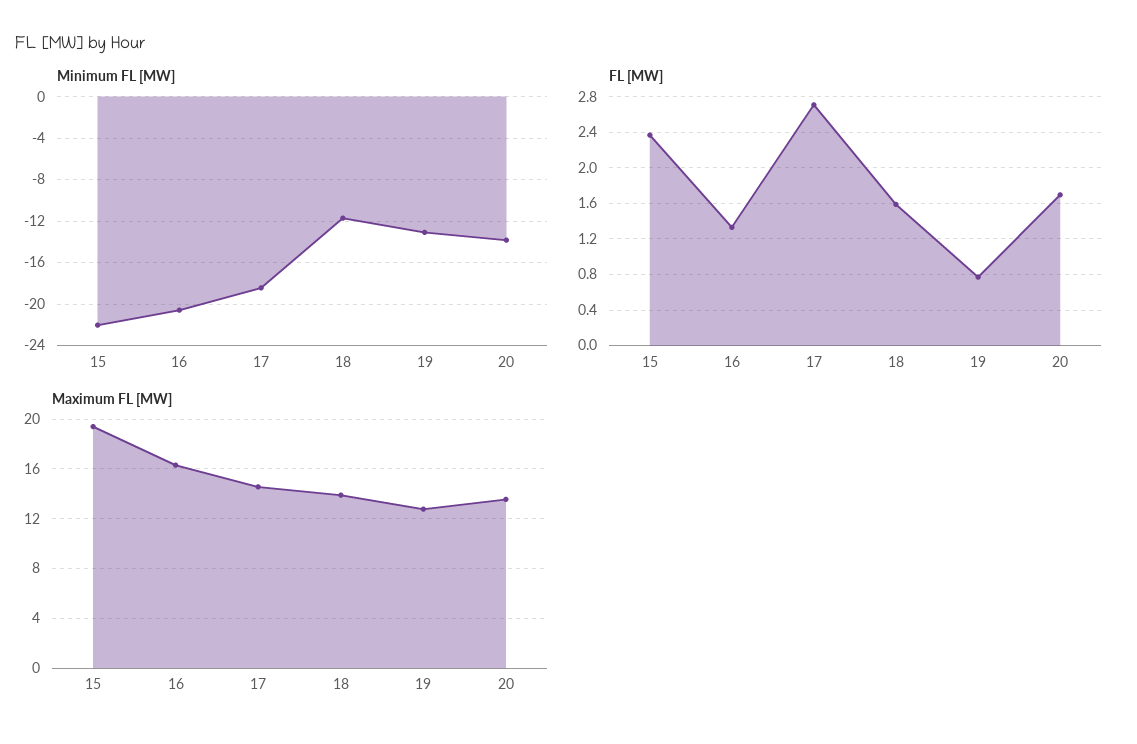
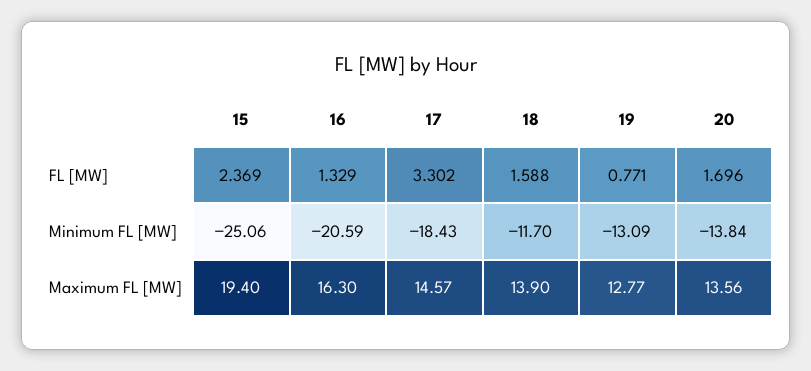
Minimum FL [MW], 15: -22 -> -25.06
FL [MW], 17: 2.7 -> 3.302

